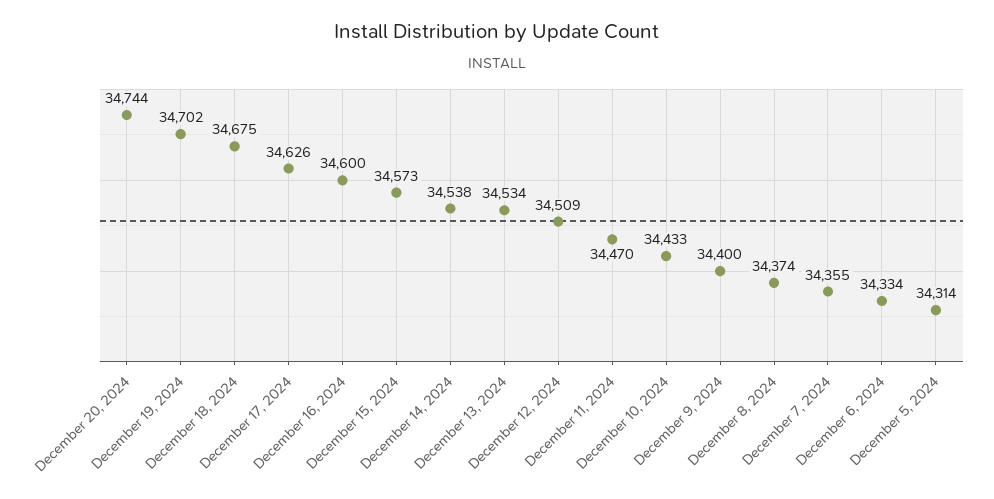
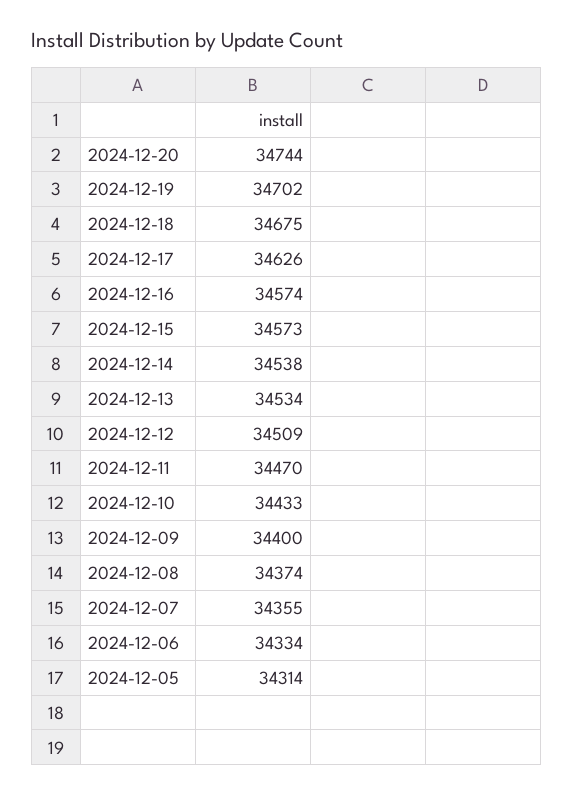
December 16, 2024: 34600 -> 34574

